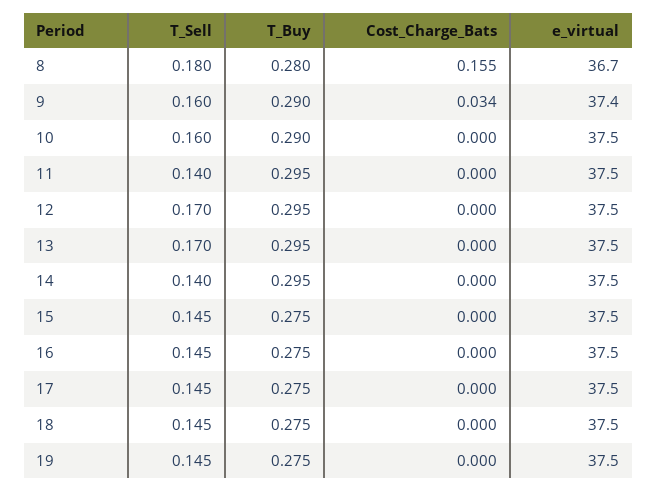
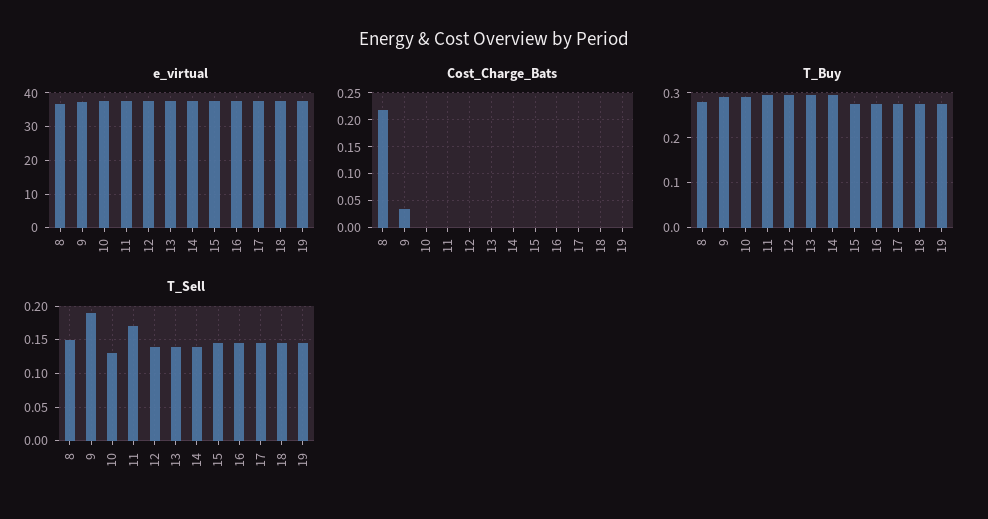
T_Sell, 8: 0.18 -> 0.15
Cost_Charge_Bats, 8: 0.155 -> 0.225
T_Sell, 9: 0.16 -> 0.19
T_Sell, 10: 0.16 -> 0.13
T_Sell, 11: 0.14 -> 0.17
T_Sell, 12: 0.17 -> 0.14
T_Sell, 13: 0.17 -> 0.14

